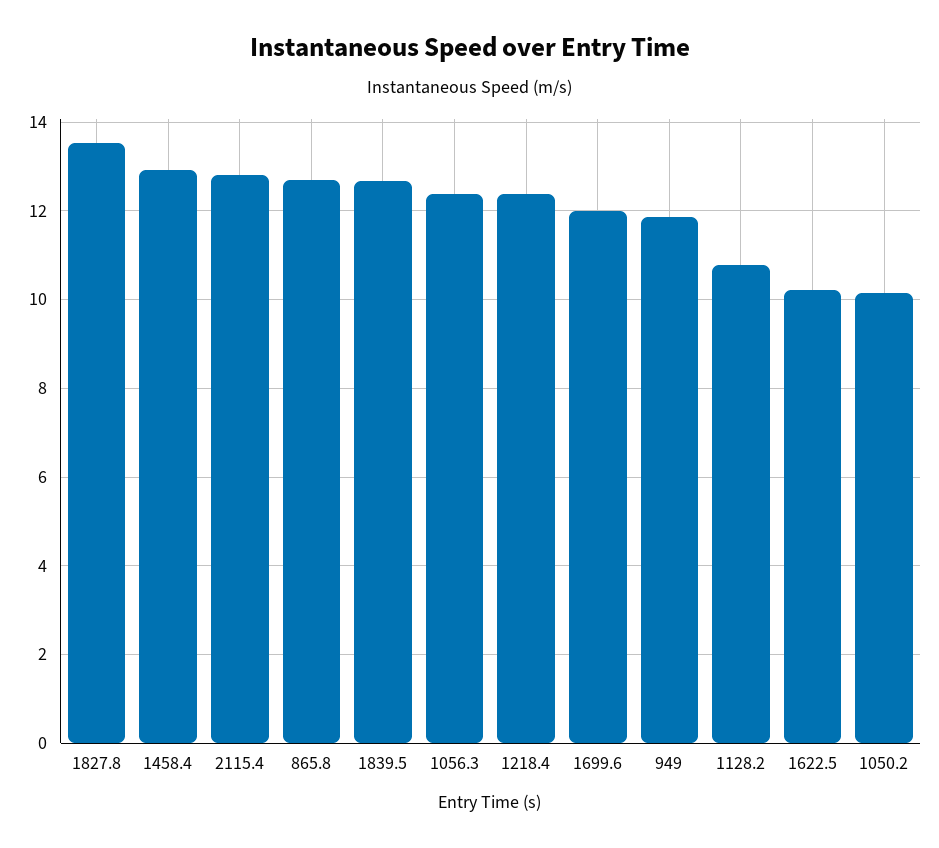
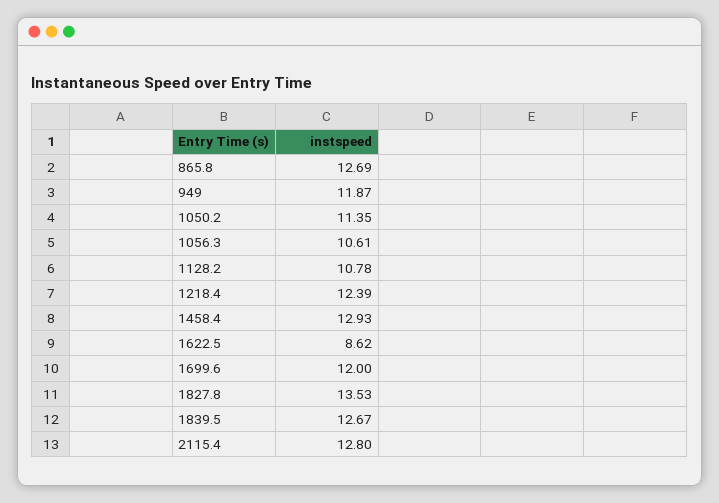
1056.3: 12.4 -> 10.61
1622.5: 10.2 -> 8.62
1050.2: 10.2 -> 11.35

